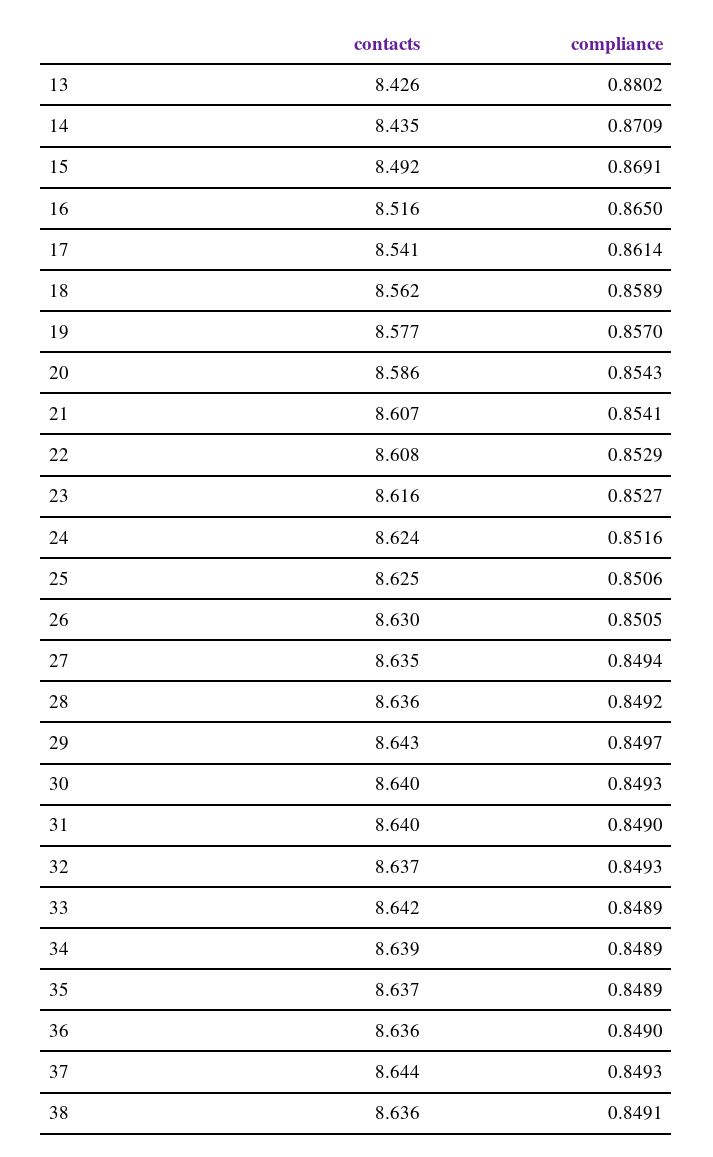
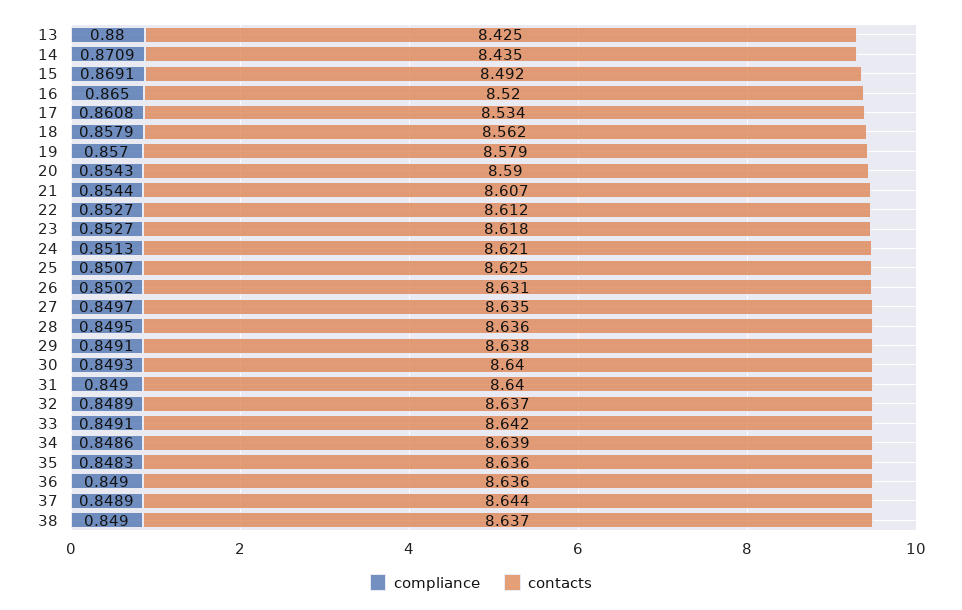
contacts, 13: 8.426 -> 8.425
compliance, 13: 0.8802 -> 0.88
contacts, 16: 8.516 -> 8.52
contacts, 17: 8.541 -> 8.534
compliance, 17: 0.8614 -> 0.8608
compliance, 18: 0.8589 -> 0.8579
contacts, 19: 8.577 -> 8.579
contacts, 20: 8.586 -> 8.59
compliance, 21: 0.8541 -> 0.8544
contacts, 22: 8.608 -> 8.612
compliance, 22: 0.8529 -> 0.8527
contacts, 23: 8.616 -> 8.618
contacts, 24: 8.624 -> 8.621
compliance, 24: 0.8516 -> 0.8513
compliance, 25: 0.8506 -> 0.8507
contacts, 26: 8.63 -> 8.631
compliance, 26: 0.8505 -> 0.8502
compliance, 27: 0.8494 -> 0.8497
compliance, 28: 0.8492 -> 0.8495
contacts, 29: 8.643 -> 8.638
compliance, 29: 0.8497 -> 0.8491
compliance, 32: 0.8493 -> 0.8489
compliance, 33: 0.8489 -> 0.8491
compliance, 34: 0.8489 -> 0.8486
contacts, 35: 8.637 -> 8.636
compliance, 35: 0.8489 -> 0.8483
compliance, 37: 0.8493 -> 0.8489
contacts, 38: 8.636 -> 8.637
compliance, 38: 0.8491 -> 0.849

